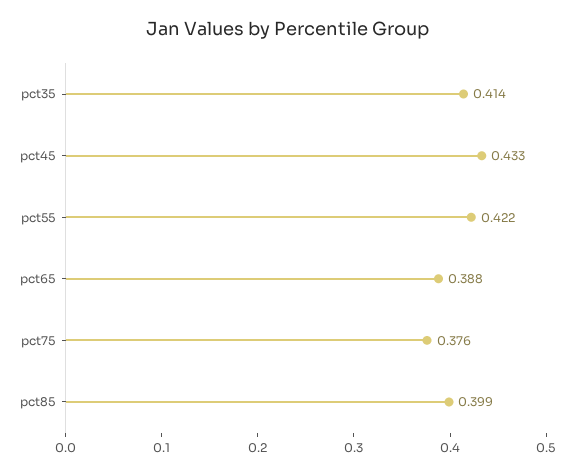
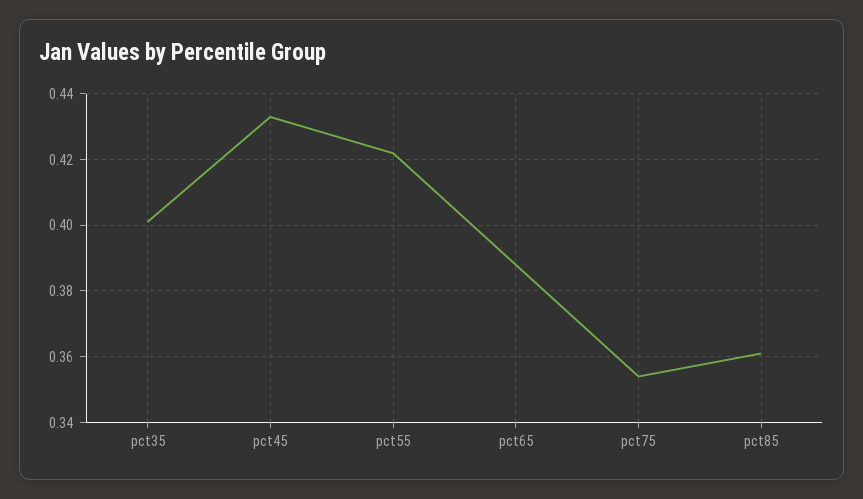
pct35: 0.414 -> 0.4
pct75: 0.376 -> 0.355
pct85: 0.399 -> 0.36

